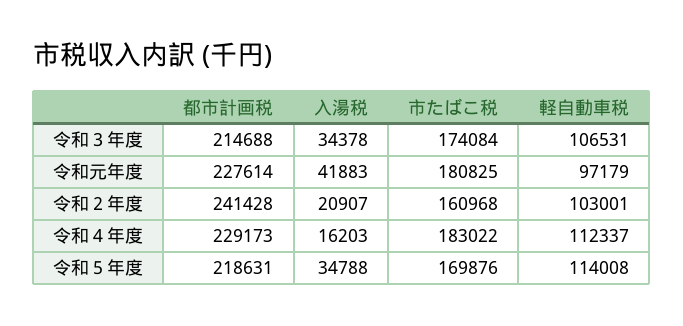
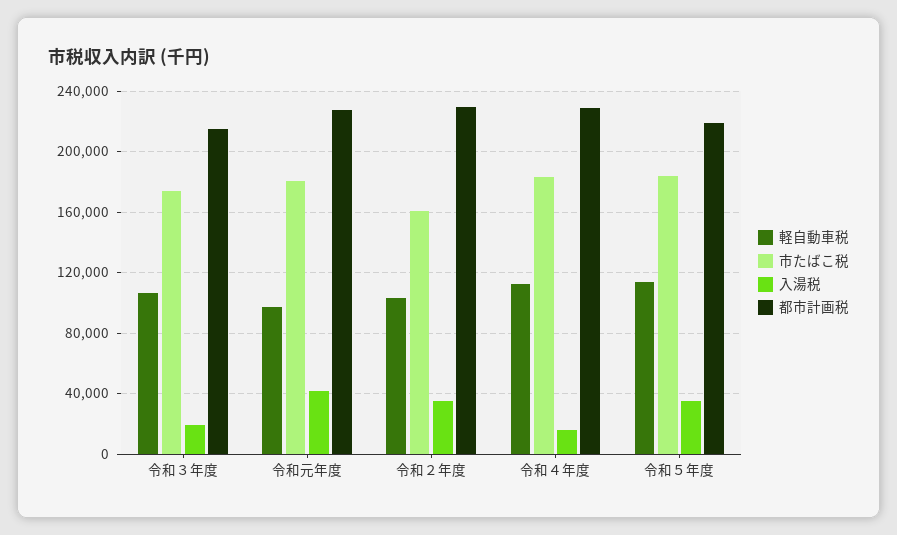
入湯税, 令和３年度: 34378 -> 20000
都市計画税, 令和２年度: 241428 -> 230000
入湯税, 令和２年度: 20907 -> 35000
市たばこ税, 令和５年度: 169876 -> 185000

